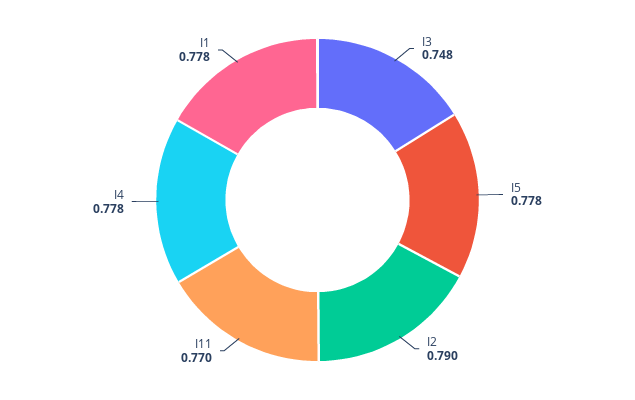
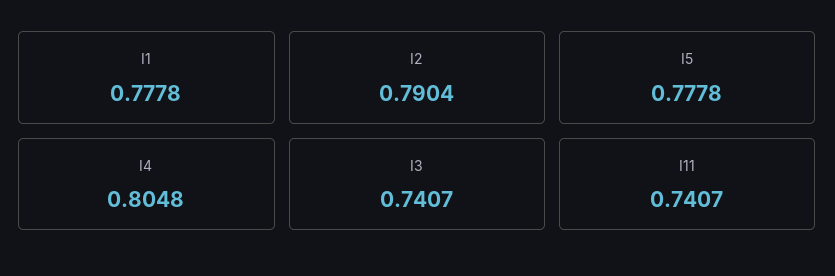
I3: 0.748 -> 0.7407
I11: 0.77 -> 0.7407
I4: 0.778 -> 0.8048

